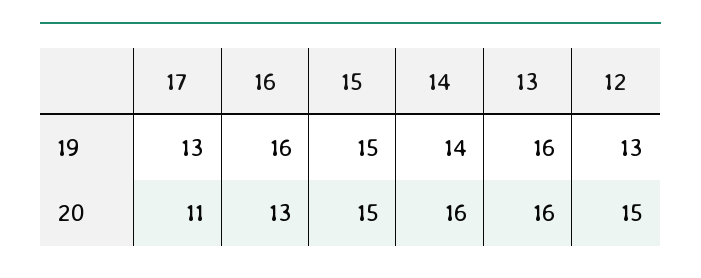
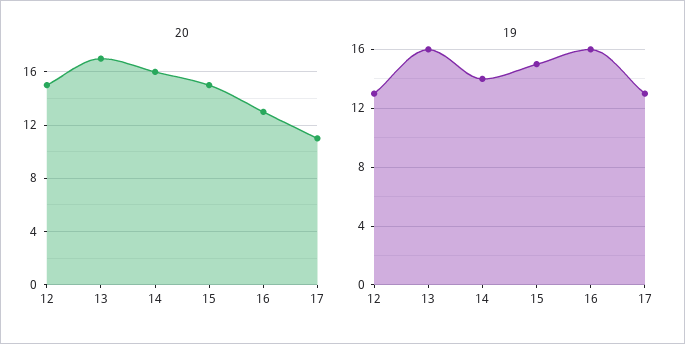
20, 13: 16 -> 17

